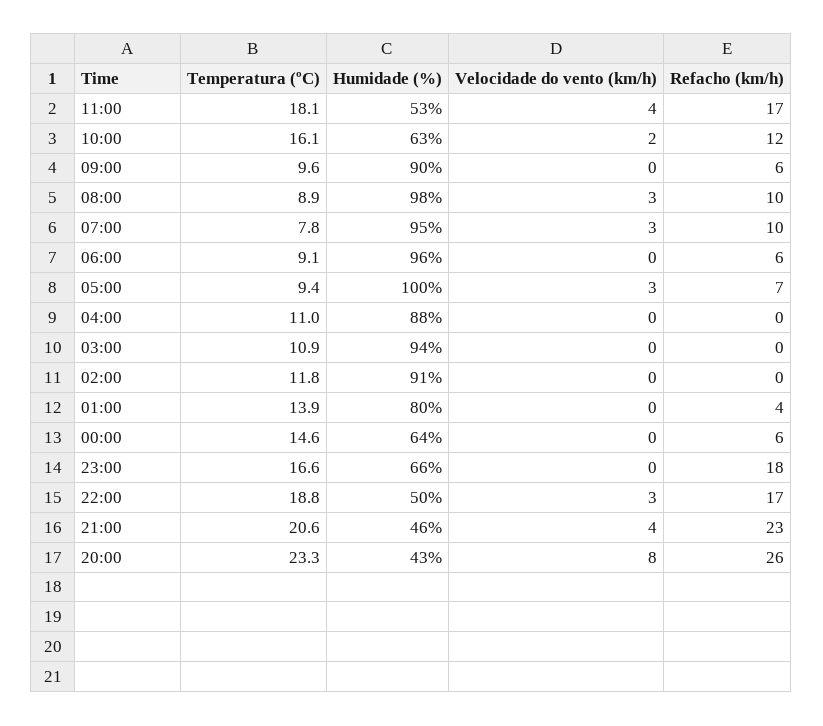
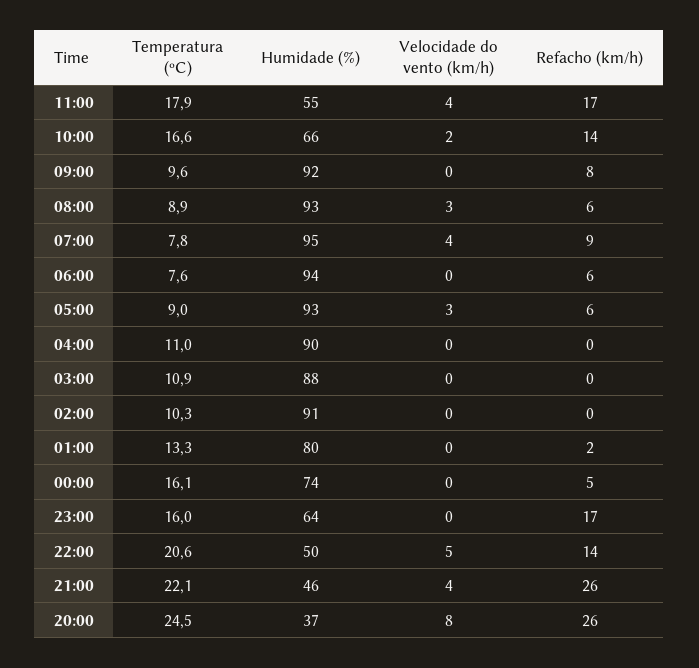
Temperatura (ºC), 11:00: 18.1 -> 17.9
Humidade (%), 11:00: 53 -> 55
Temperatura (ºC), 10:00: 16.1 -> 16.6
Humidade (%), 10:00: 63 -> 66
Refacho (km/h), 10:00: 12 -> 14
Humidade (%), 09:00: 90 -> 92
Refacho (km/h), 09:00: 6 -> 8
Humidade (%), 08:00: 98 -> 93
Refacho (km/h), 08:00: 10 -> 6
Velocidade do vento (km/h), 07:00: 3 -> 4
Refacho (km/h), 07:00: 10 -> 9
Temperatura (ºC), 06:00: 9.1 -> 7.6
Humidade (%), 06:00: 96 -> 94
Temperatura (ºC), 05:00: 9.4 -> 9
Humidade (%), 05:00: 100 -> 93
Refacho (km/h), 05:00: 7 -> 6
Humidade (%), 04:00: 88 -> 90
Humidade (%), 03:00: 94 -> 88
Temperatura (ºC), 02:00: 11.8 -> 10.3
Temperatura (ºC), 01:00: 13.9 -> 13.3
Refacho (km/h), 01:00: 4 -> 2
Temperatura (ºC), 00:00: 14.6 -> 16.1
Humidade (%), 00:00: 64 -> 74
Refacho (km/h), 00:00: 6 -> 5
Temperatura (ºC), 23:00: 16.6 -> 16
Humidade (%), 23:00: 66 -> 64
Refacho (km/h), 23:00: 18 -> 17
Temperatura (ºC), 22:00: 18.8 -> 20.6
Velocidade do vento (km/h), 22:00: 3 -> 5
Refacho (km/h), 22:00: 17 -> 14
Temperatura (ºC), 21:00: 20.6 -> 22.1
Refacho (km/h), 21:00: 23 -> 26
Temperatura (ºC), 20:00: 23.3 -> 24.5
Humidade (%), 20:00: 43 -> 37

